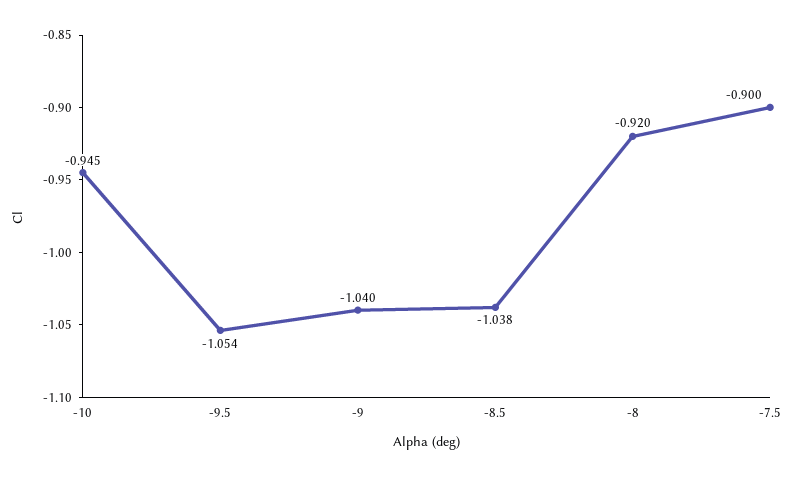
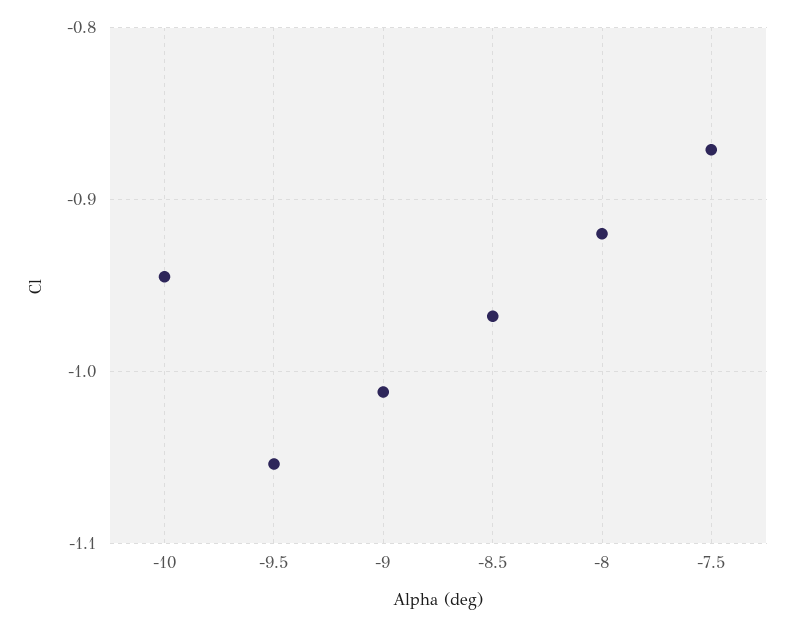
-9: -1.04 -> -1.01
-8.5: -1.038 -> -0.97
-7.5: -0.9 -> -0.87

